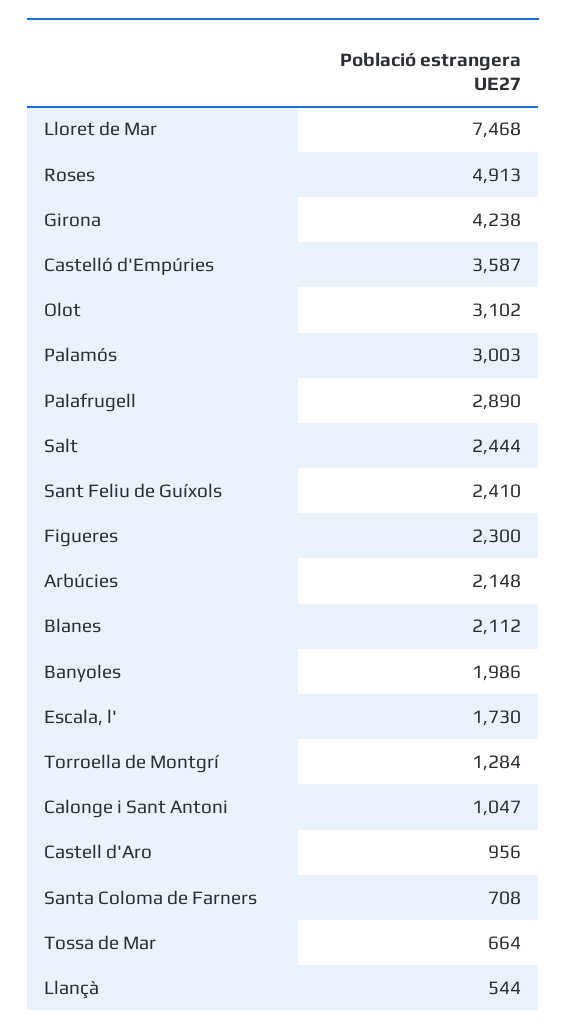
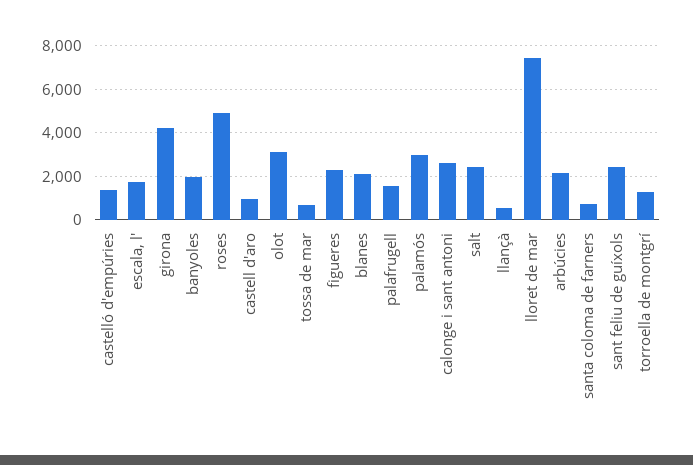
Castelló d'Empúries: 3587 -> 1500
Palafrugell: 2890 -> 1500
Calonge i Sant Antoni: 1047 -> 2500

